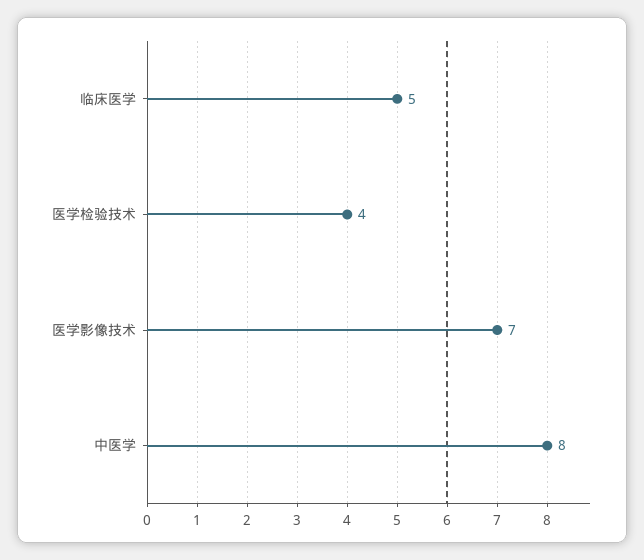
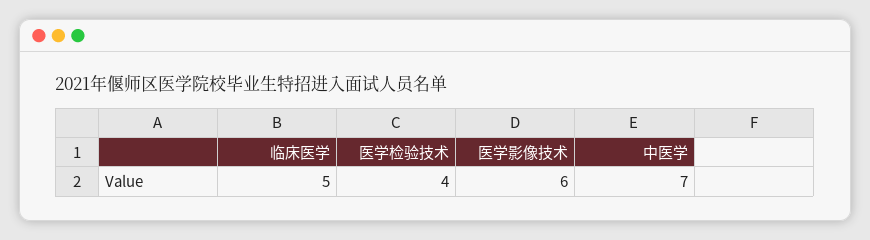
医学影像技术: 7 -> 6
中医学: 8 -> 7

